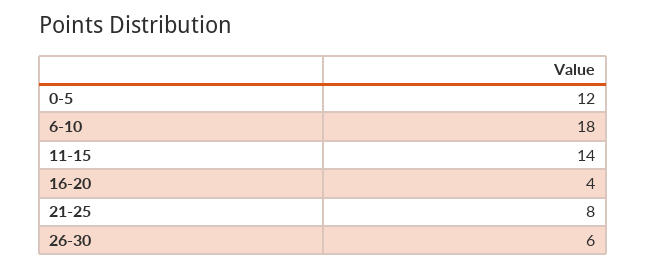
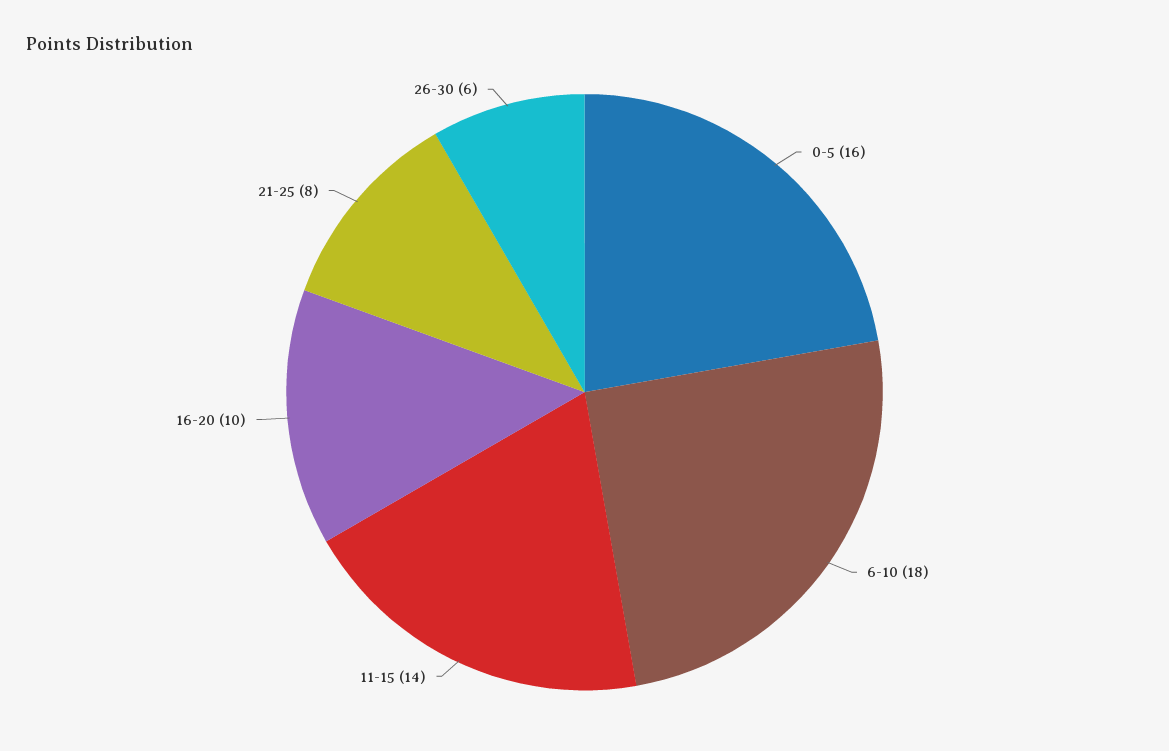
0-5: 12 -> 16
16-20: 4 -> 10

